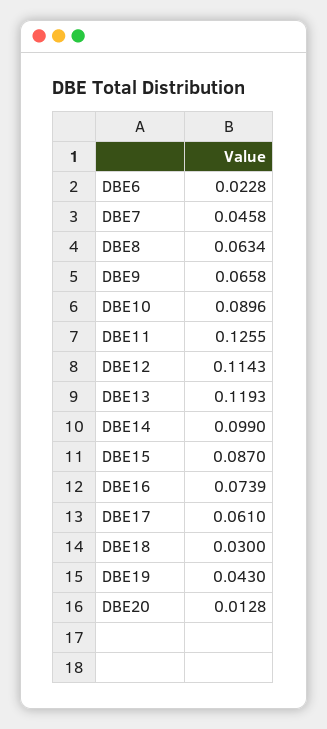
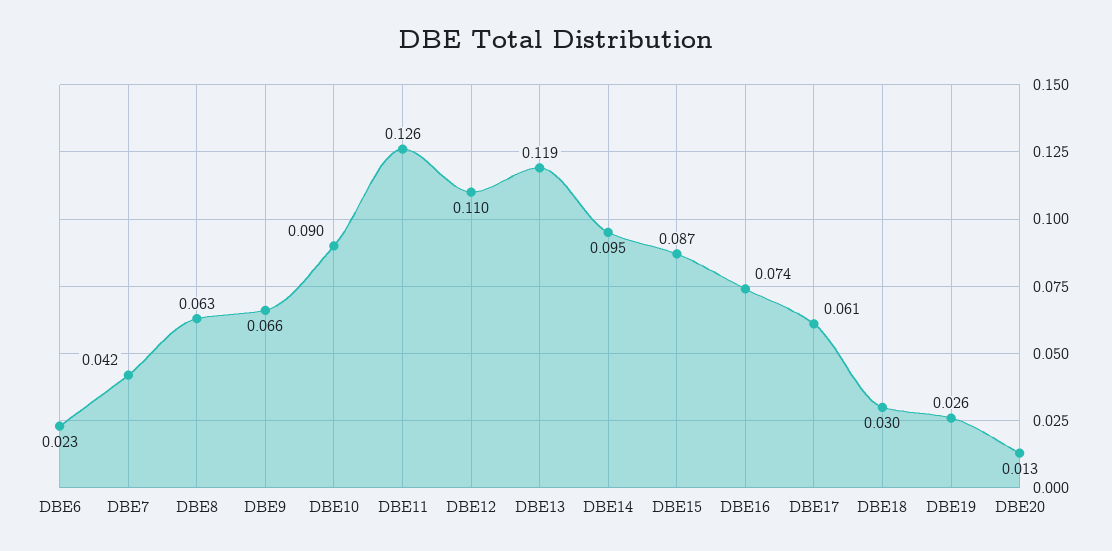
DBE7: 0.0458 -> 0.042
DBE12: 0.1143 -> 0.11
DBE14: 0.099 -> 0.095
DBE19: 0.043 -> 0.026

